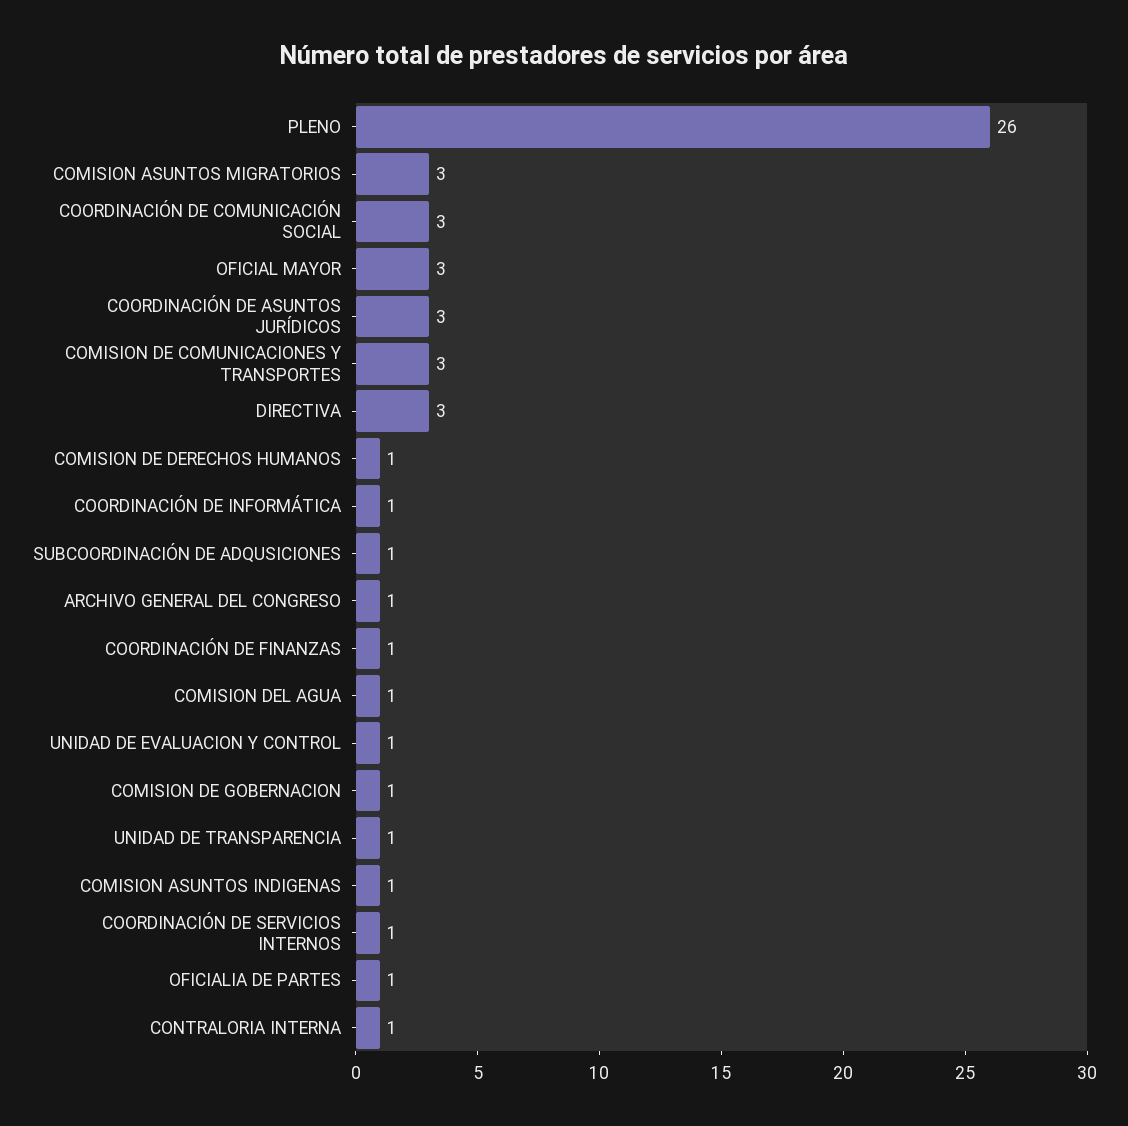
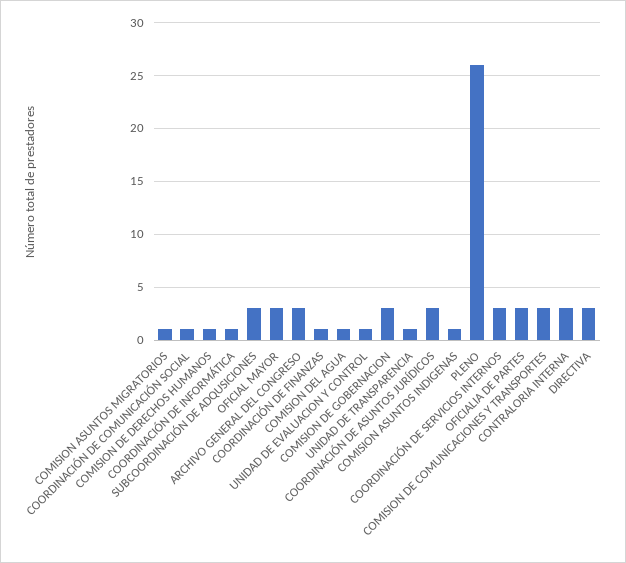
COMISION ASUNTOS MIGRATORIOS: 3 -> 1
COORDINACIÓN DE COMUNICACIÓN SOCIAL: 3 -> 1
SUBCOORDINACIÓN DE ADQUSICIONES: 1 -> 3
ARCHIVO GENERAL DEL CONGRESO: 1 -> 3
COMISION DE GOBERNACION: 1 -> 3
COORDINACIÓN DE SERVICIOS INTERNOS: 1 -> 3
OFICIALIA DE PARTES: 1 -> 3
CONTRALORIA INTERNA: 1 -> 3

